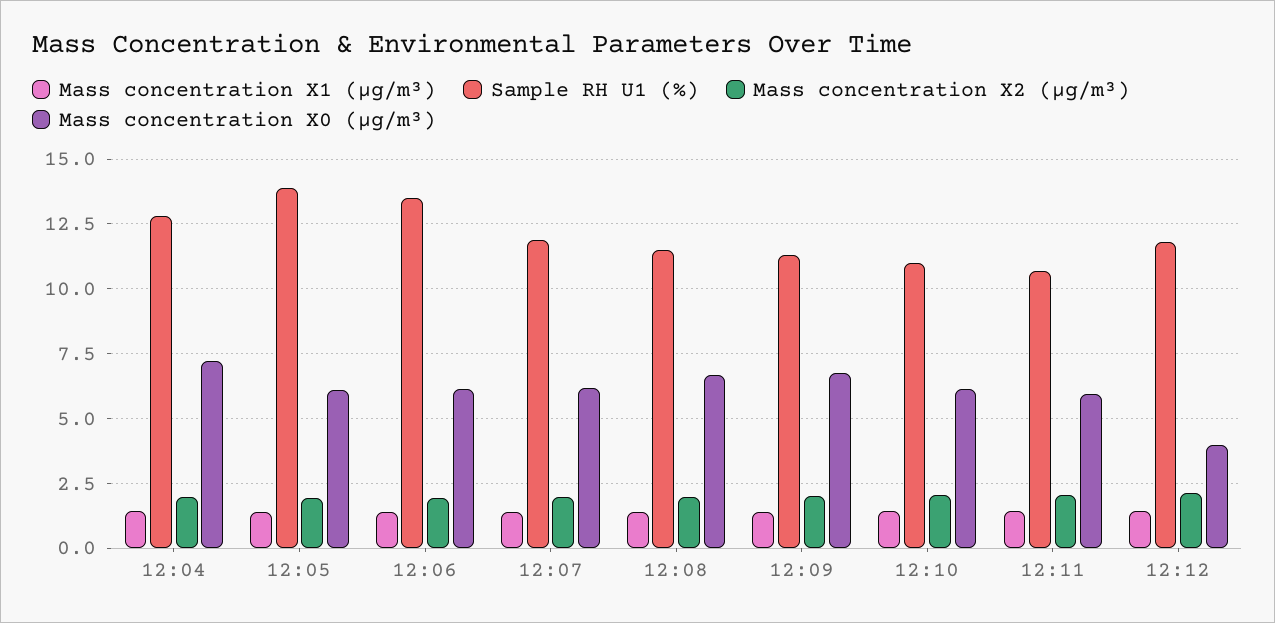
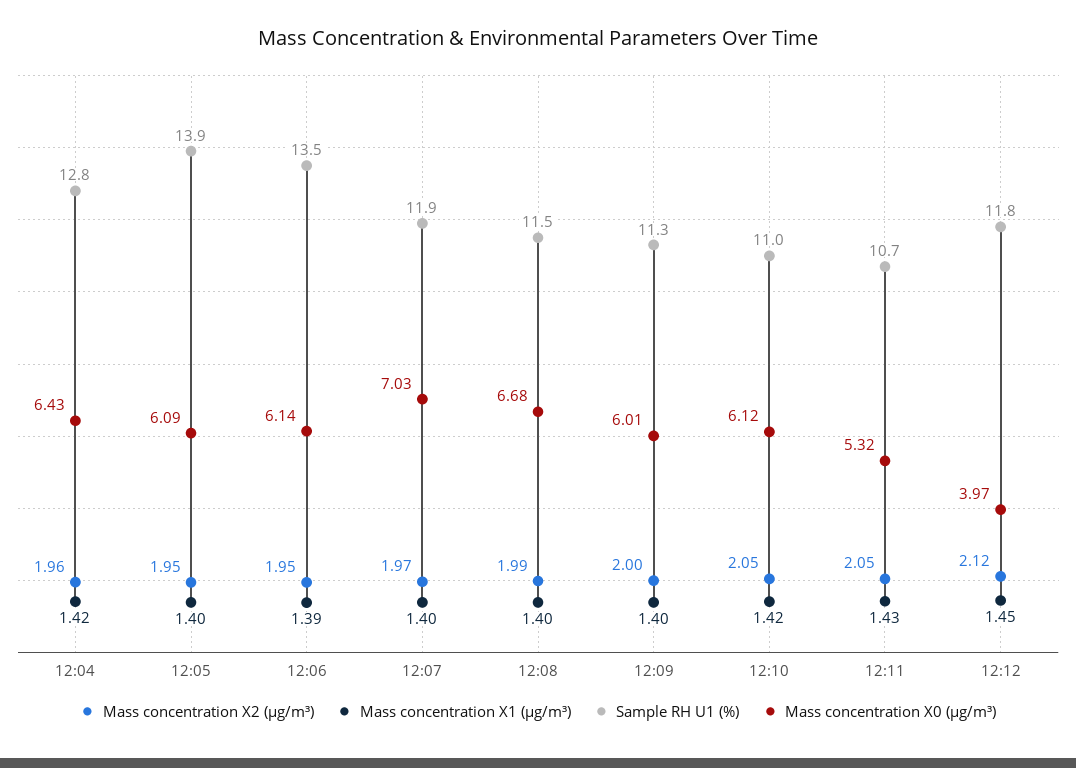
Mass concentration X0 (μg/m³), 12:04: 7.25 -> 6.43
Mass concentration X0 (μg/m³), 12:07: 6.25 -> 7.03
Mass concentration X0 (μg/m³), 12:09: 6.75 -> 6.01
Mass concentration X0 (μg/m³), 12:11: 6 -> 5.32

